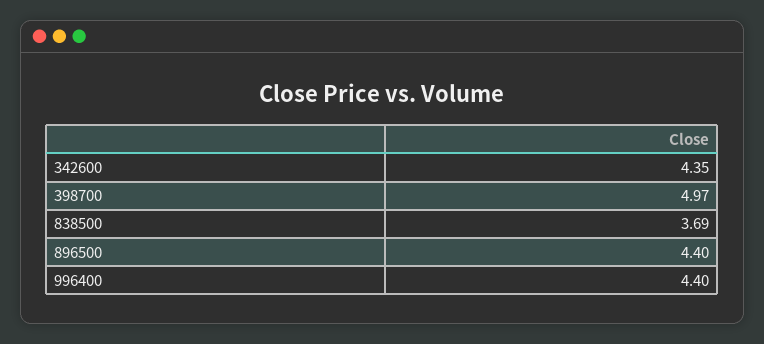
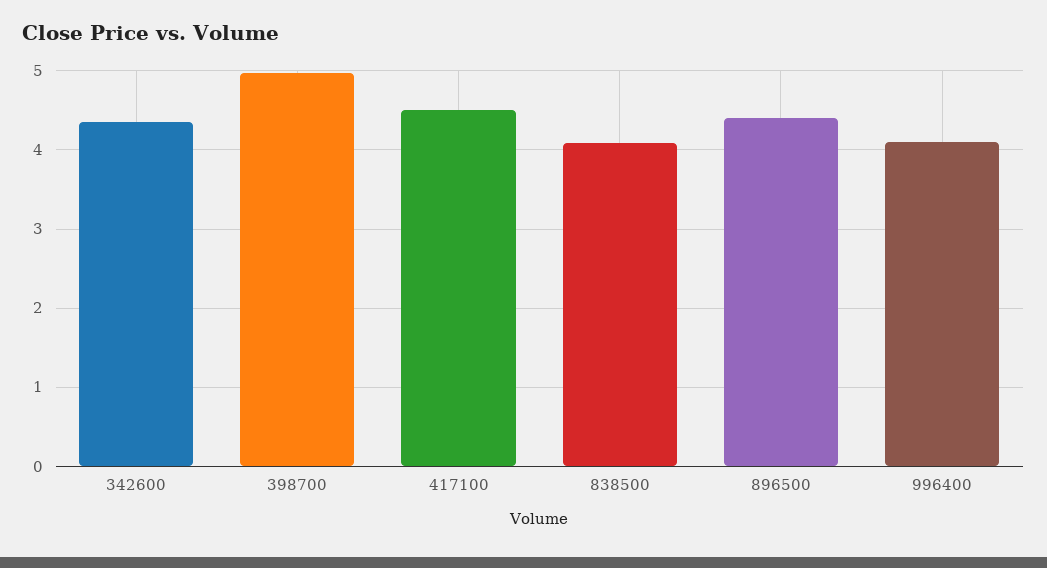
838500: 3.69 -> 4.1
996400: 4.4 -> 4.1
417100: none -> 4.5

